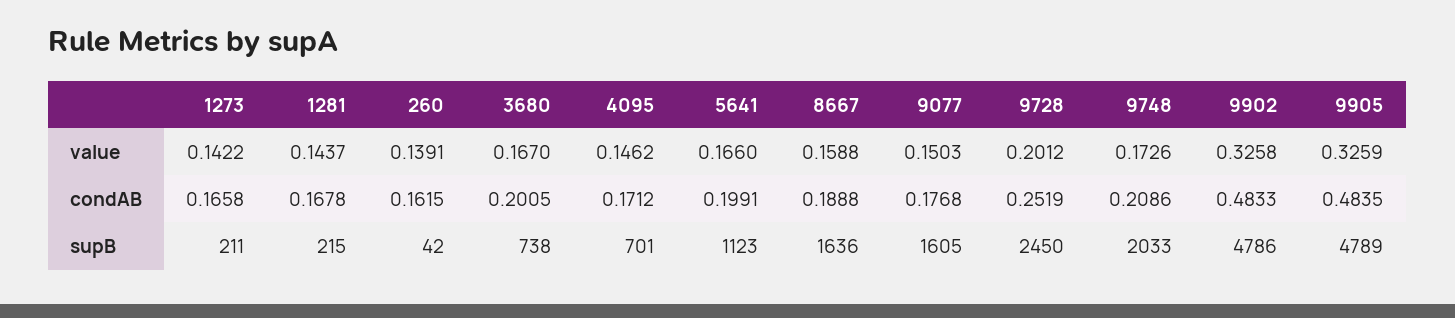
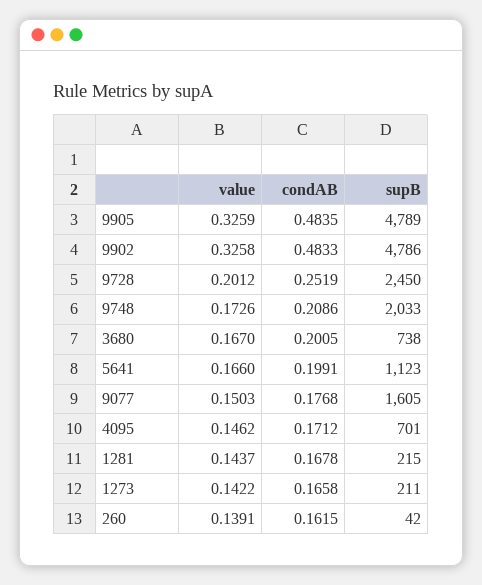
8667, value: 0.1588 -> none
8667, condAB: 0.1888 -> none
8667, supB: 1636 -> none

